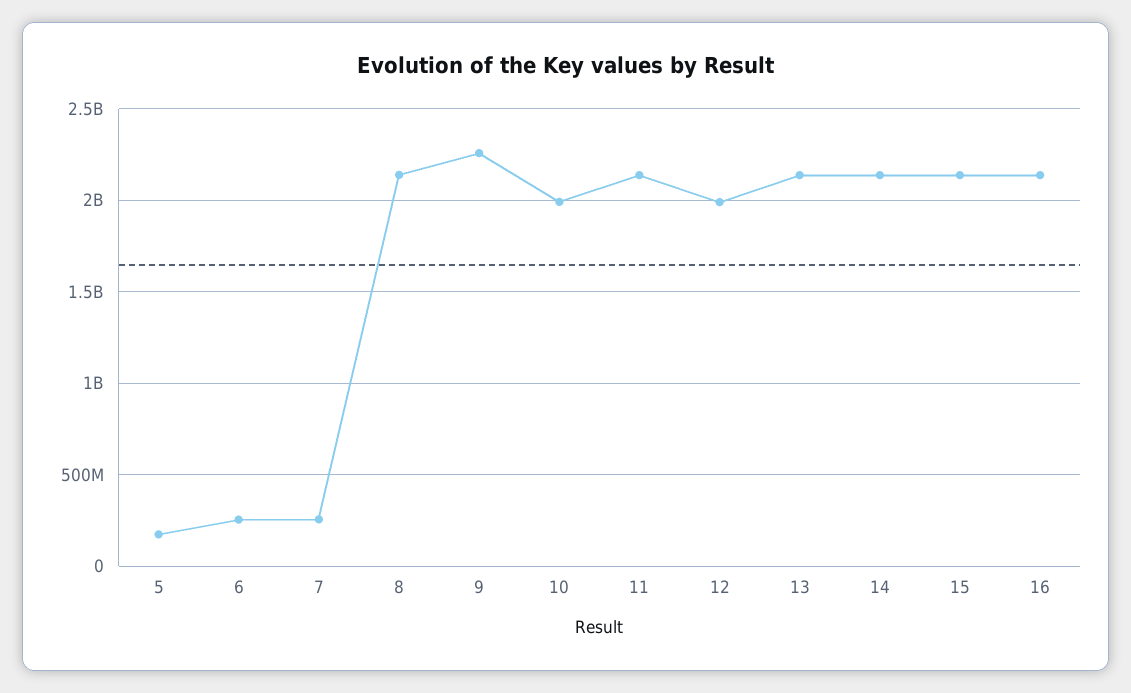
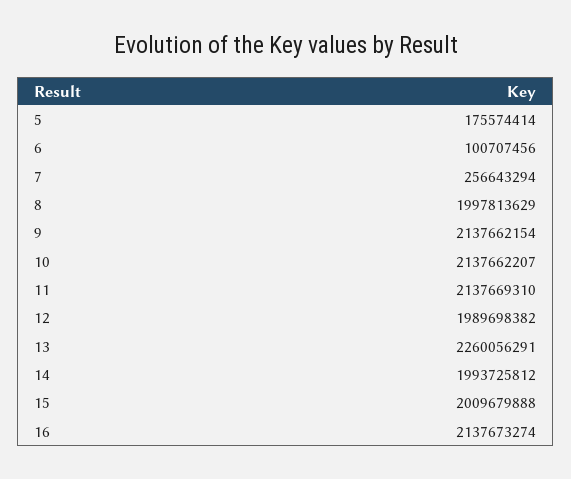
6: 250000000 -> 100707456
8: 2150000000 -> 1997813629
9: 2250000000 -> 2137662154
10: 2000000000 -> 2137662207
13: 2150000000 -> 2260056291
14: 2150000000 -> 1993725812
15: 2150000000 -> 2009679888

